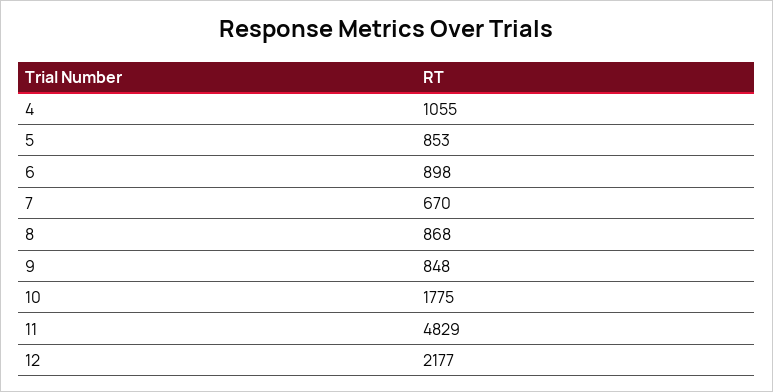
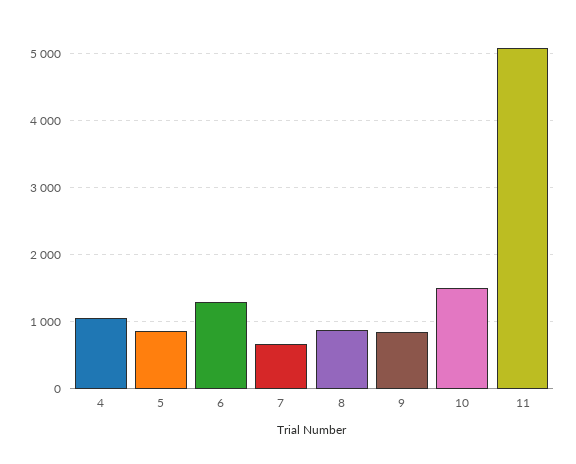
6: 898 -> 1300
10: 1775 -> 1500
11: 4829 -> 5100
12: 2177 -> none

